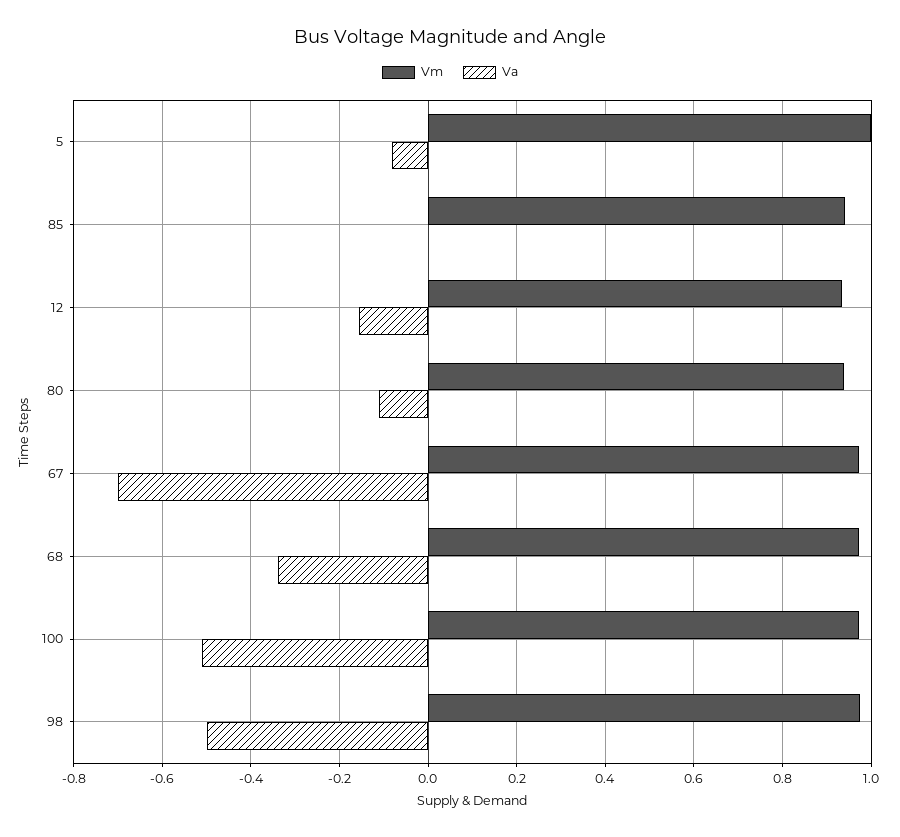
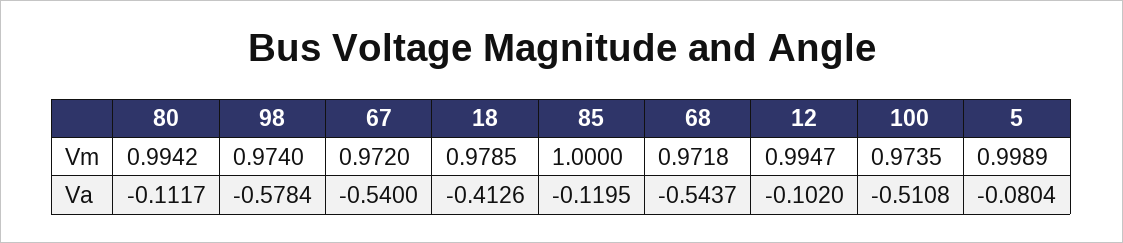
Vm, 85: 0.94 -> 1
Va, 85: 0 -> -0.1195
Vm, 12: 0.94 -> 0.9947
Va, 12: -0.16 -> -0.102
Vm, 80: 0.94 -> 0.9942
Va, 67: -0.7 -> -0.54
Va, 68: -0.34 -> -0.5437
Va, 98: -0.5 -> -0.5784
Vm, 18: none -> 0.9785
Va, 18: none -> -0.4126

